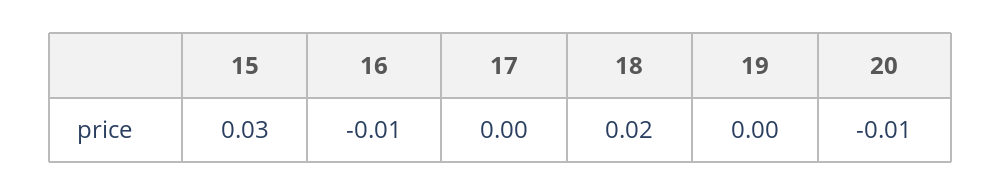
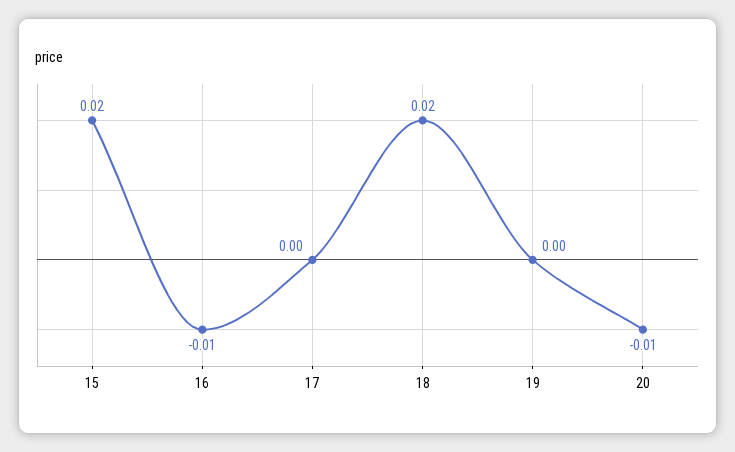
15: 0.03 -> 0.02

